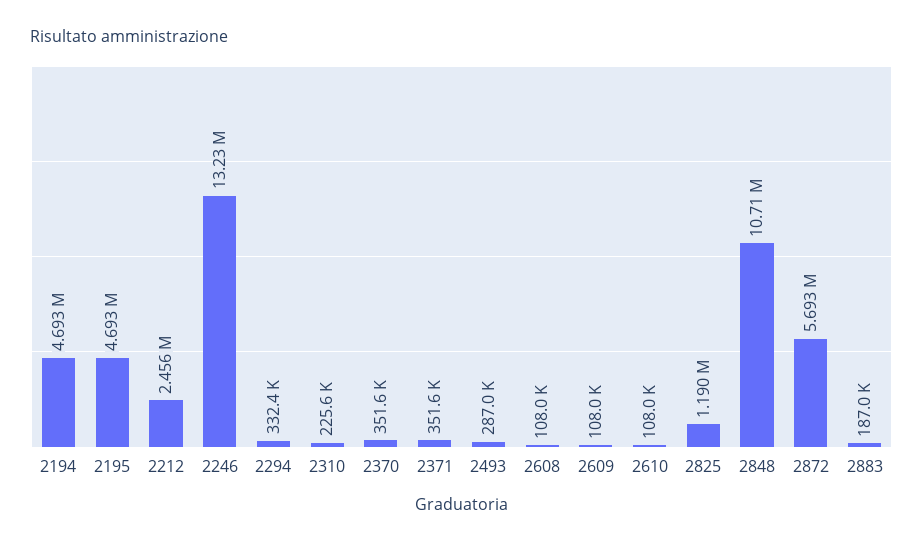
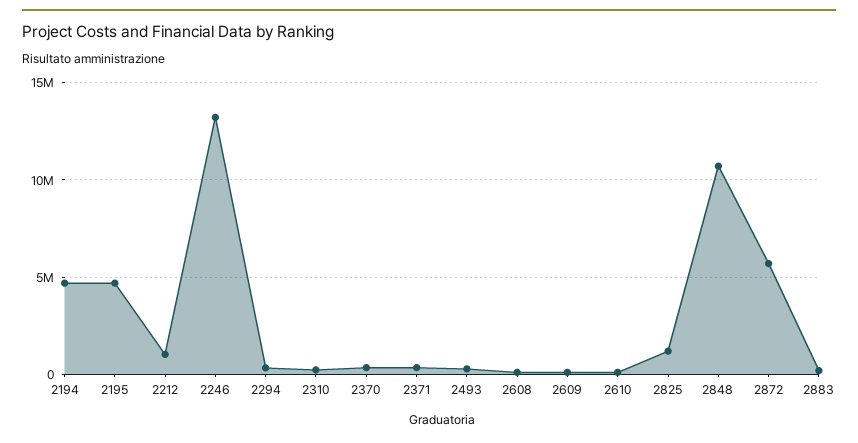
2212: 2456000 -> 1000000

